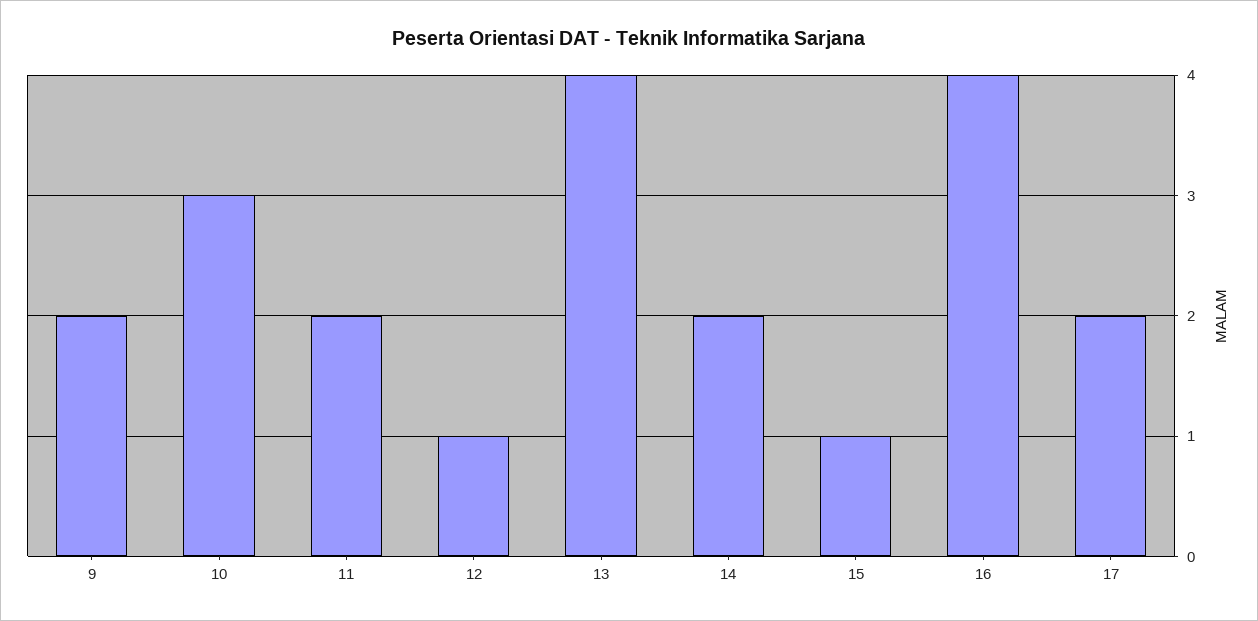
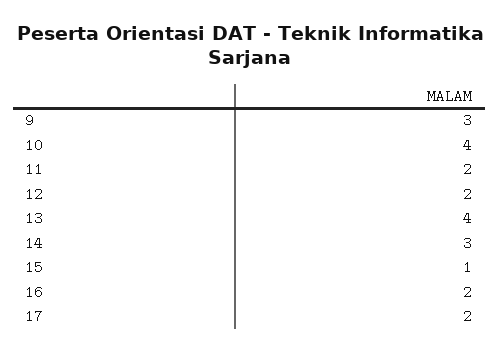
9: 2 -> 3
10: 3 -> 4
12: 1 -> 2
14: 2 -> 3
16: 4 -> 2

